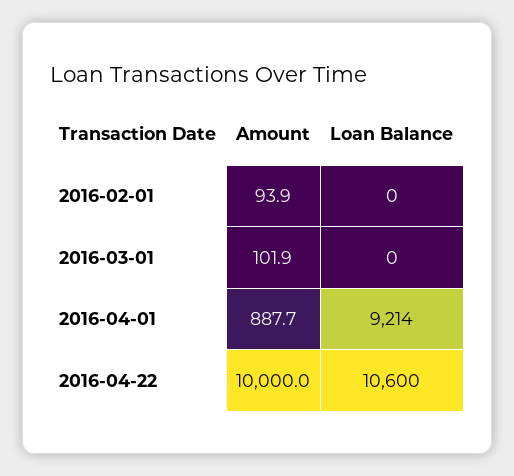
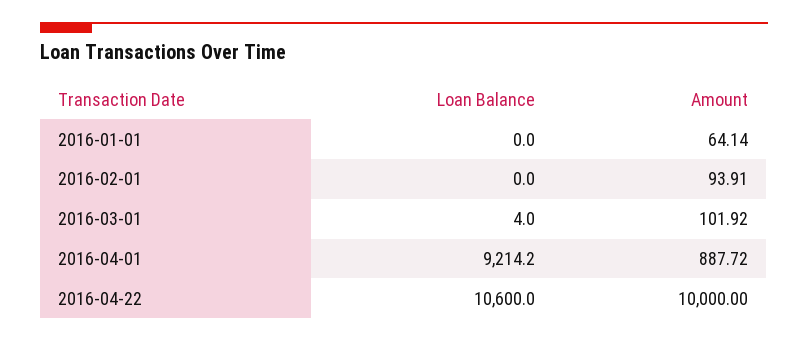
Loan Balance, 2016-03-01: 0 -> 4
Loan Balance, 2016-01-01: none -> 0
Amount, 2016-01-01: none -> 64.14

